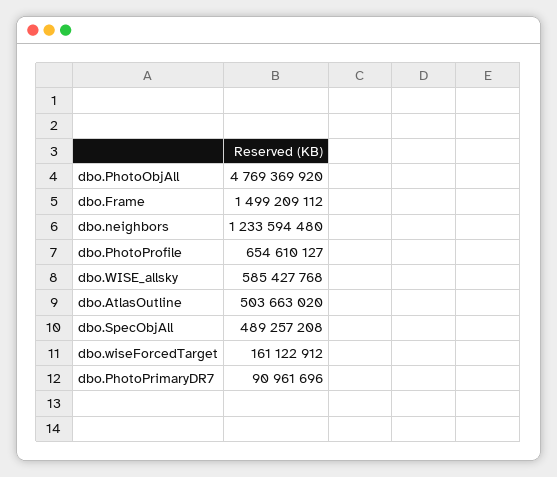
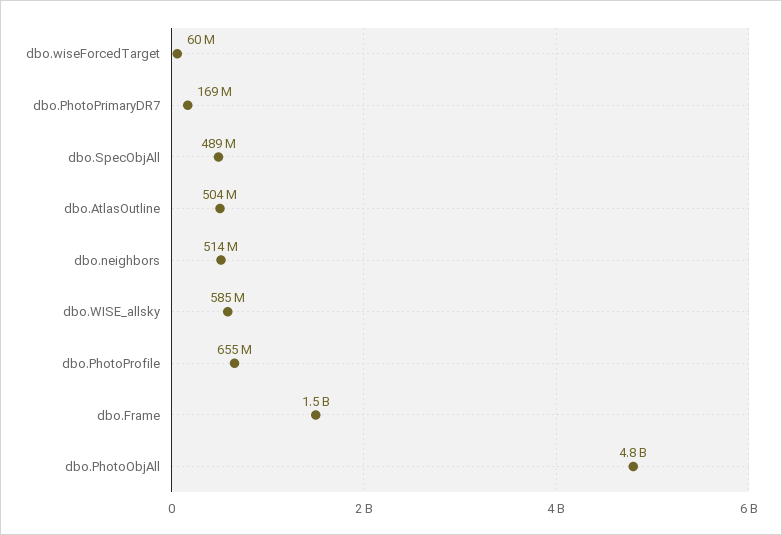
dbo.neighbors: 1233594480 -> 514000000
dbo.wiseForcedTarget: 161122912 -> 60000000
dbo.PhotoPrimaryDR7: 90961696 -> 169000000

